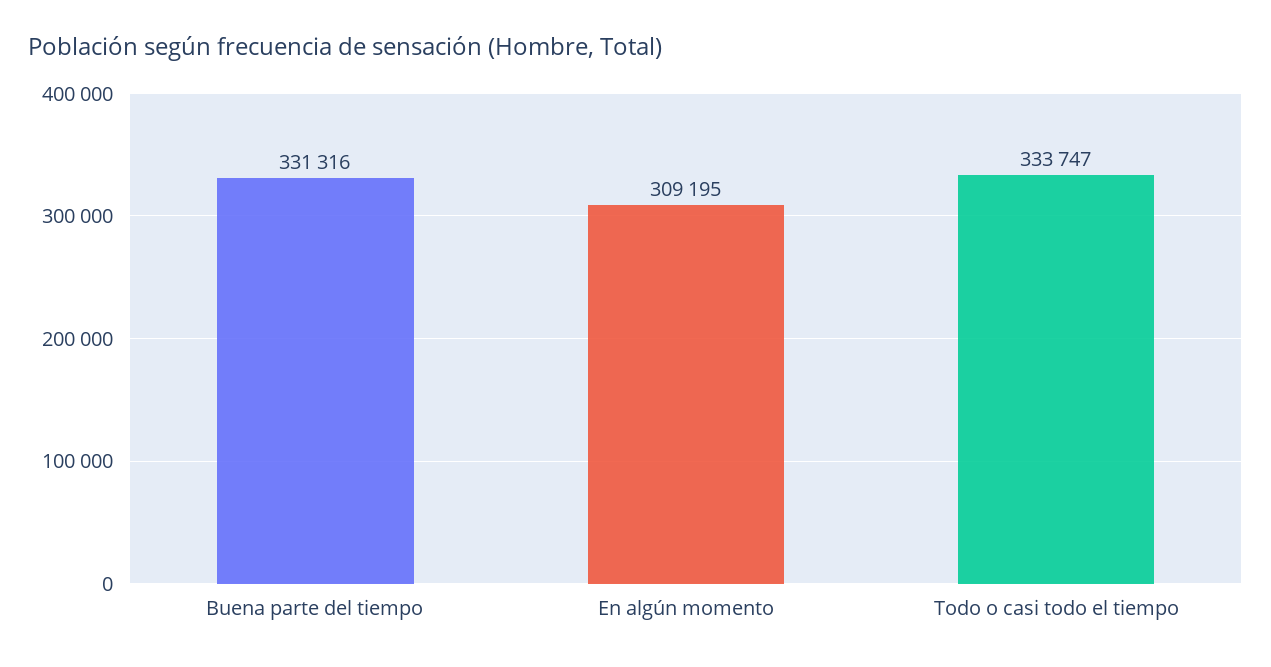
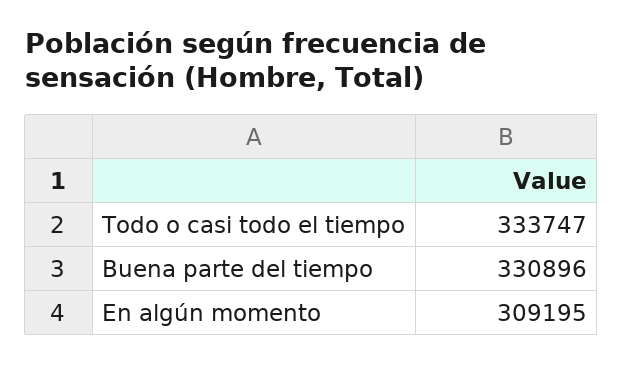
Buena parte del tiempo: 331316 -> 330896

